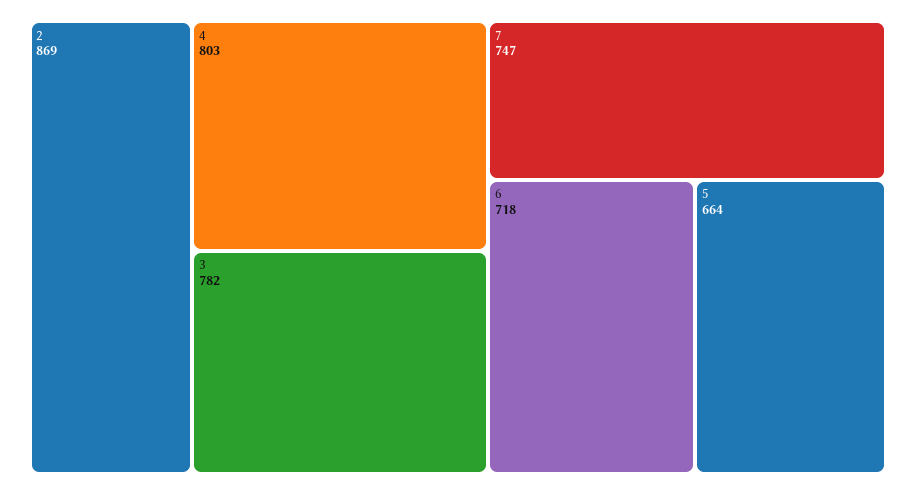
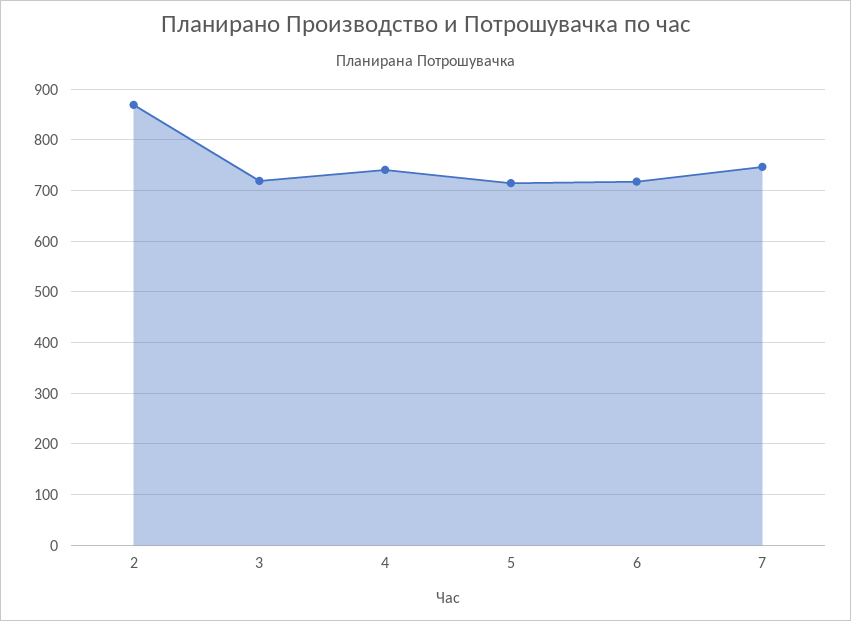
4: 803 -> 740
3: 782 -> 720
5: 664 -> 720

